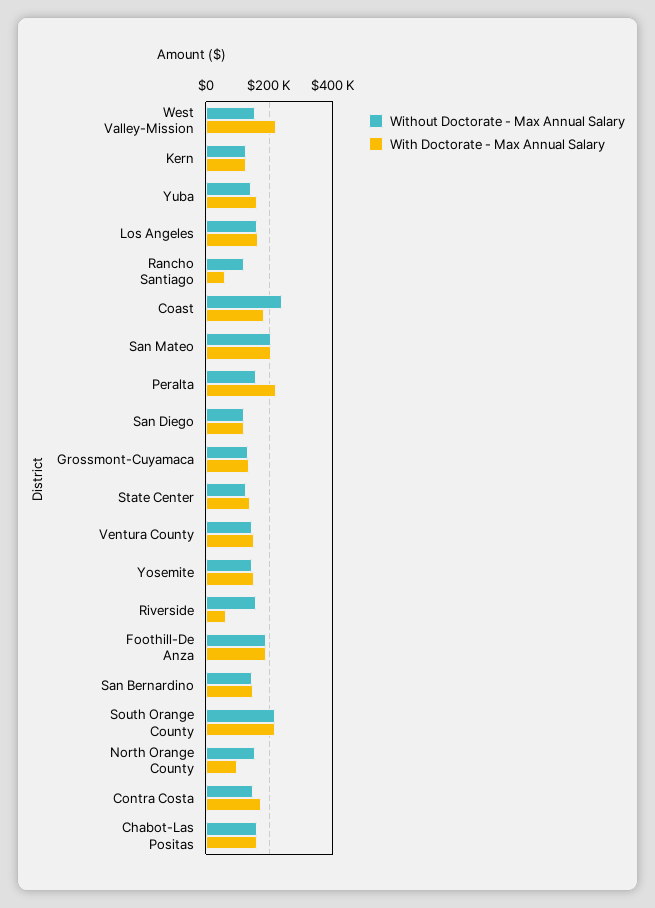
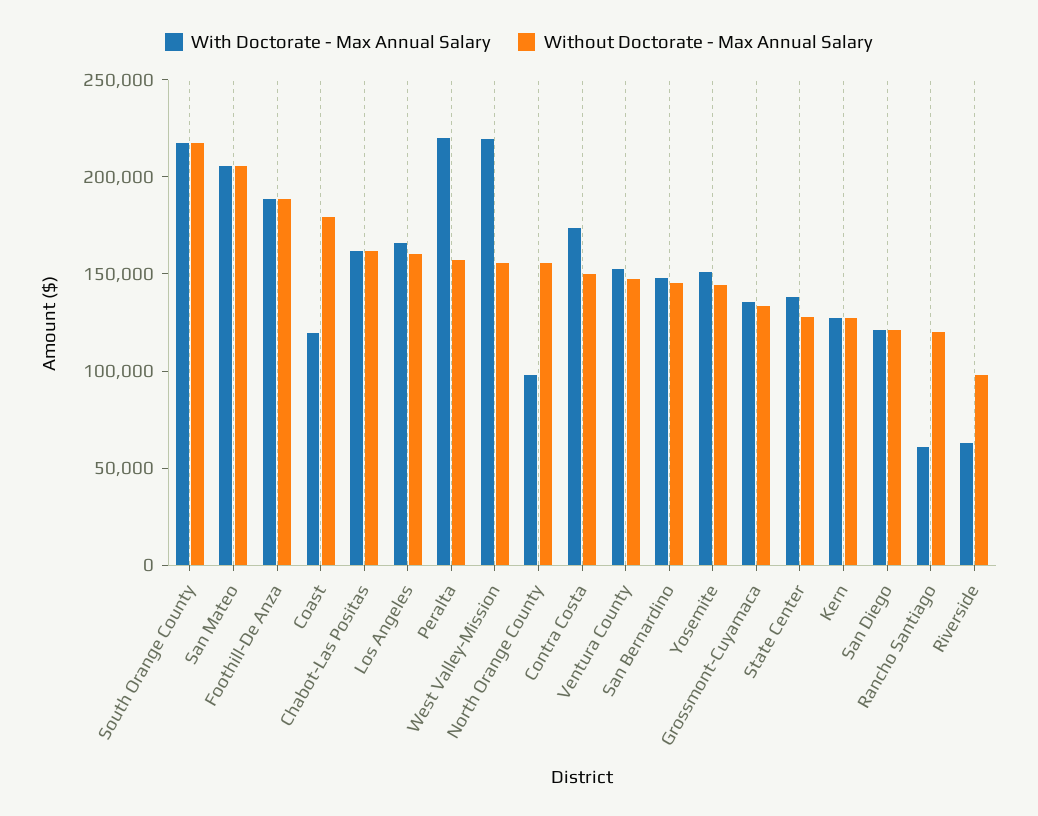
Without Doctorate - Max Annual Salary, Yuba: 140000 -> none
With Doctorate - Max Annual Salary, Yuba: 160000 -> none
Without Doctorate - Max Annual Salary, Coast: 240000 -> 180000
With Doctorate - Max Annual Salary, Coast: 180000 -> 120000
Without Doctorate - Max Annual Salary, Riverside: 160000 -> 100000

